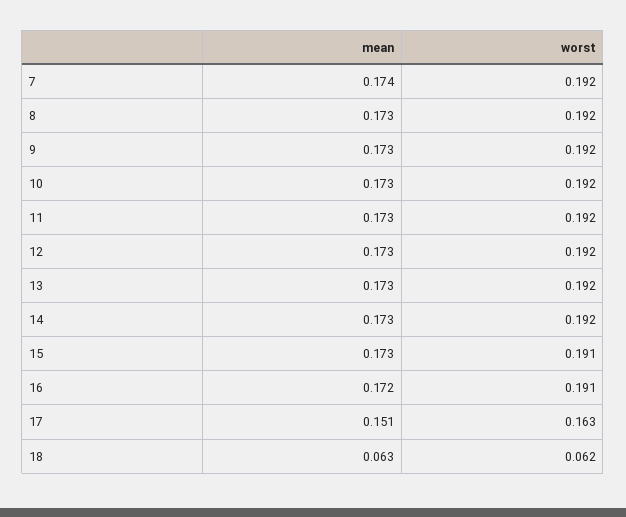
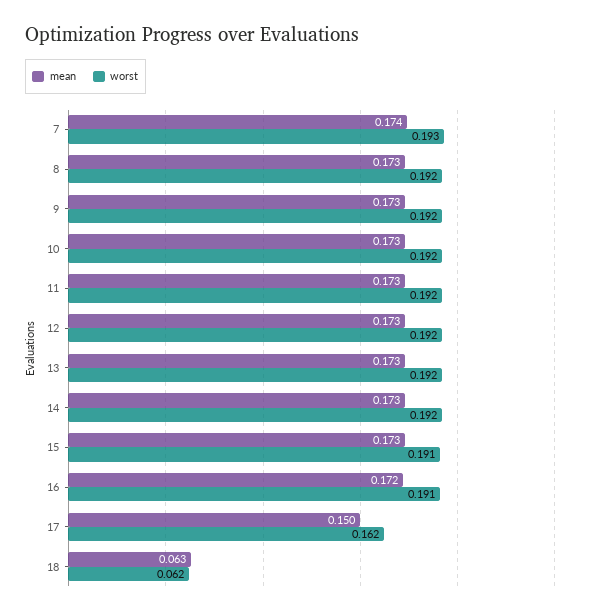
worst, 7: 0.192 -> 0.193
mean, 17: 0.151 -> 0.15
worst, 17: 0.163 -> 0.162

